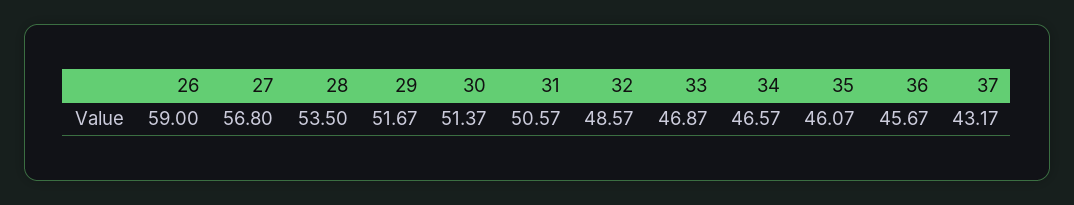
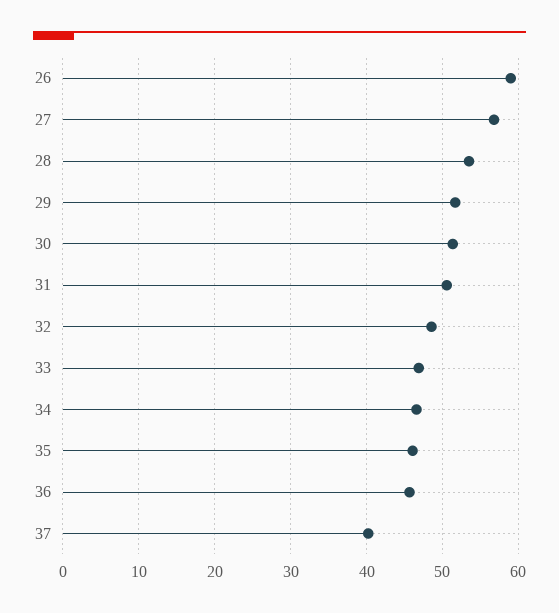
37: 43.17 -> 40

